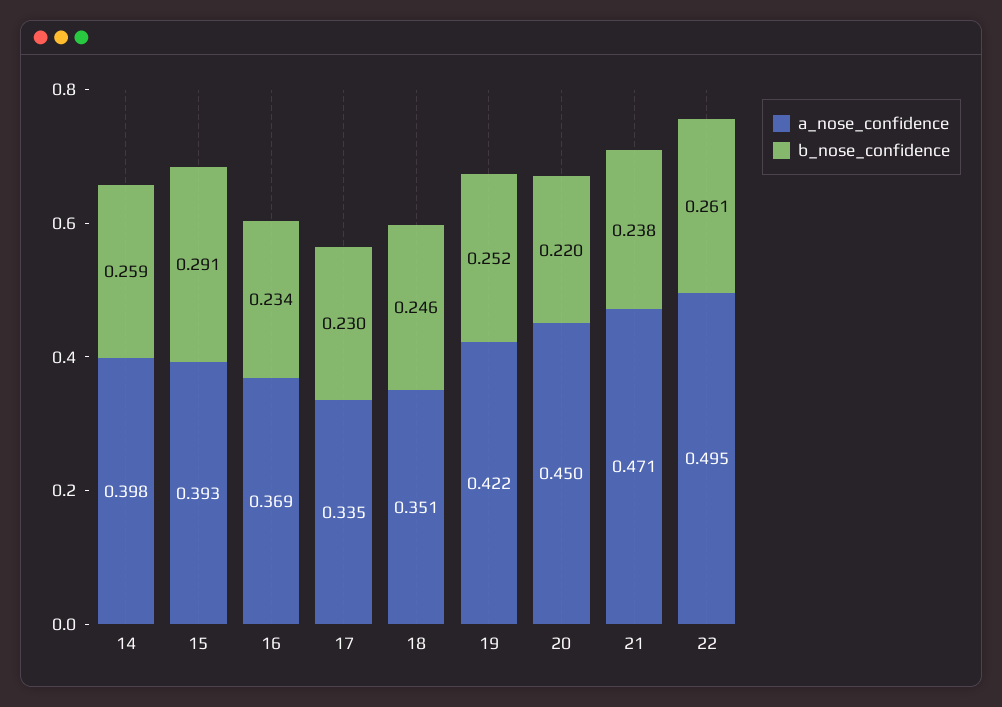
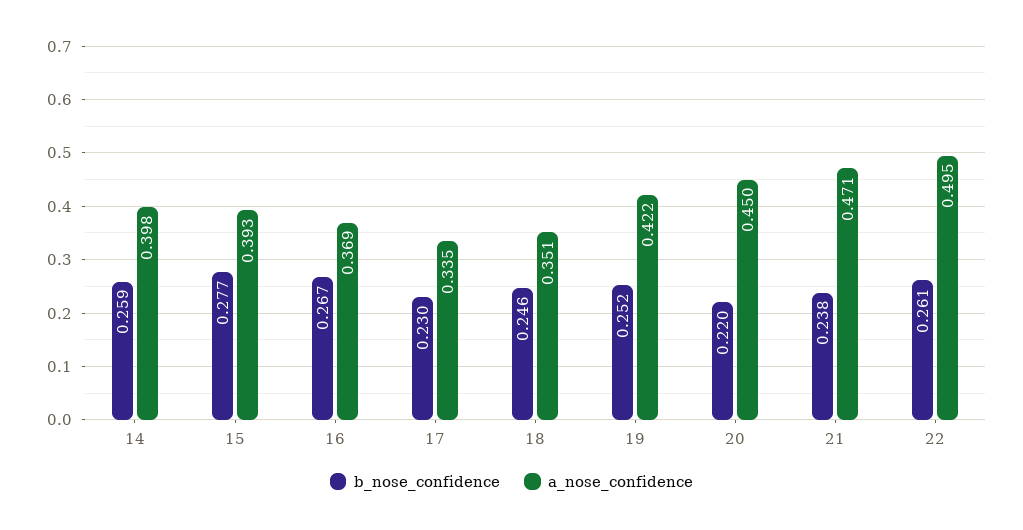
b_nose_confidence, 15: 0.291 -> 0.277
b_nose_confidence, 16: 0.234 -> 0.267

